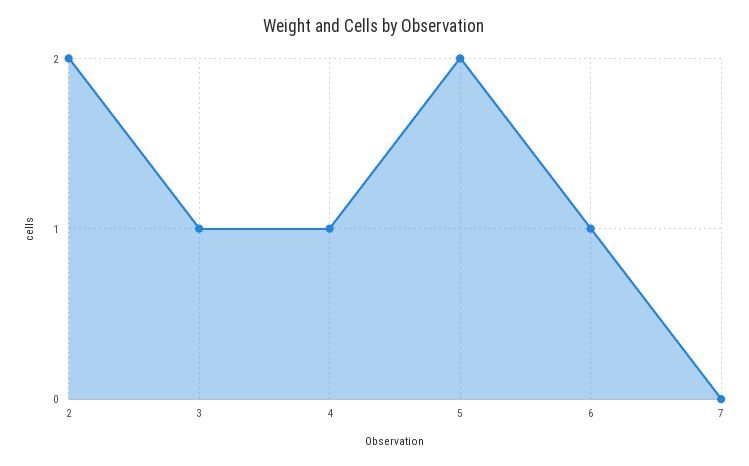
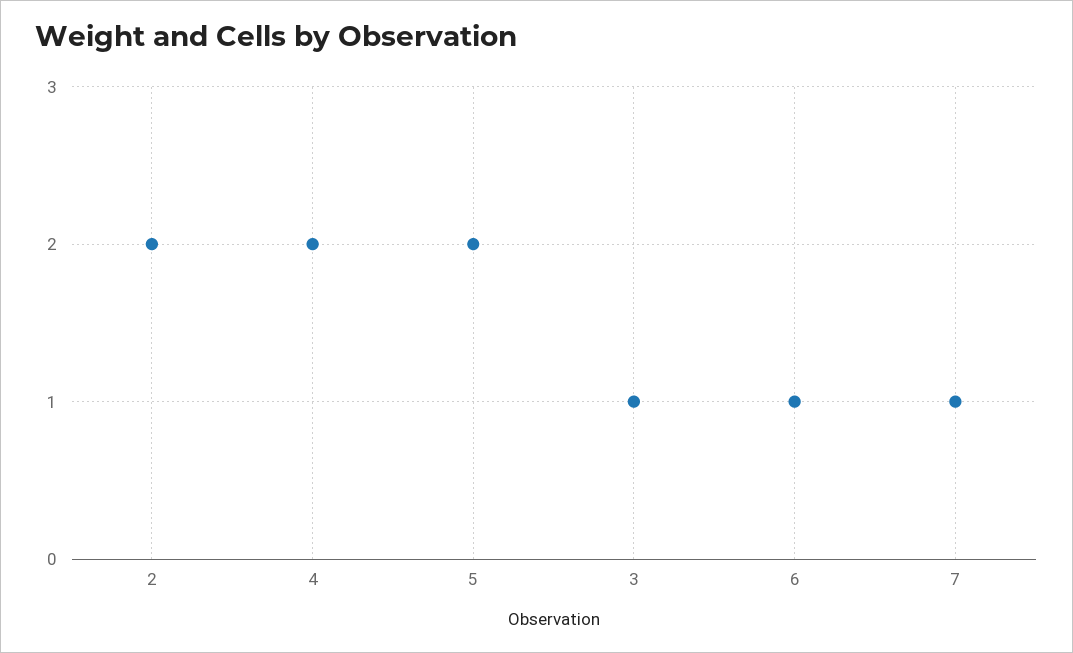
4: 1 -> 2
7: 0 -> 1

